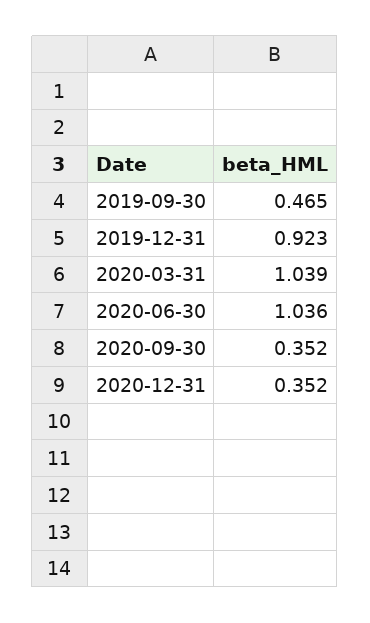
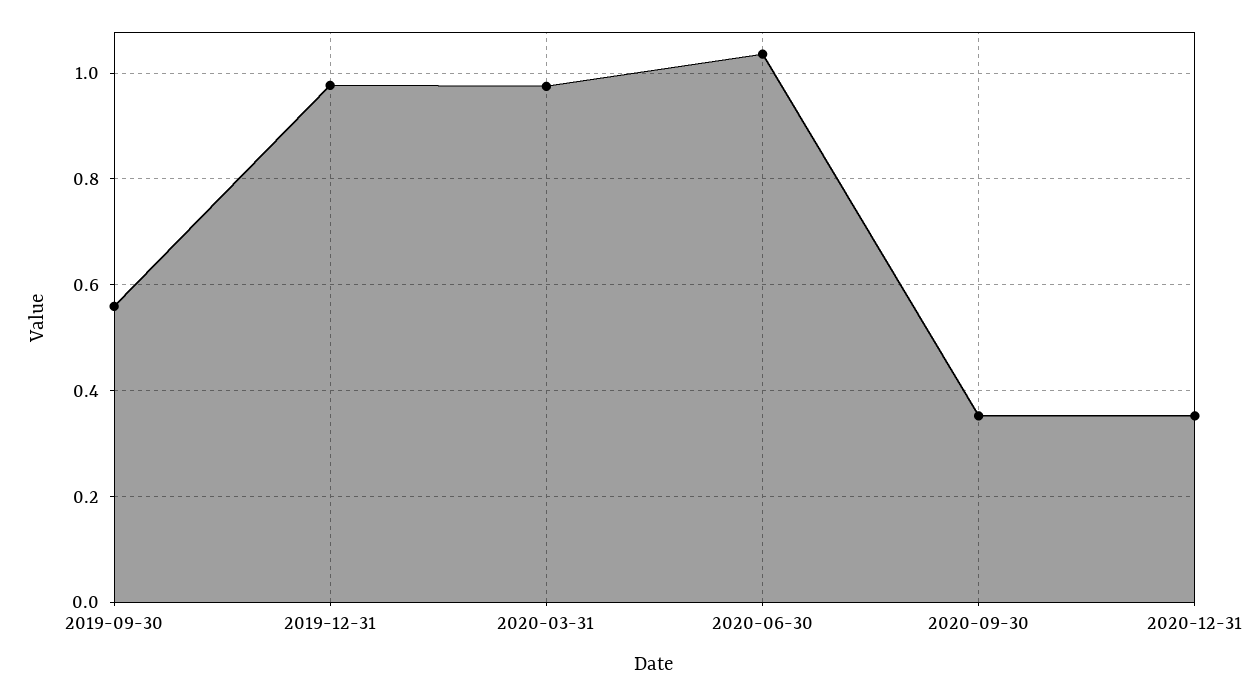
2019-09-30: 0.465 -> 0.56
2019-12-31: 0.923 -> 0.98
2020-03-31: 1.039 -> 0.98

